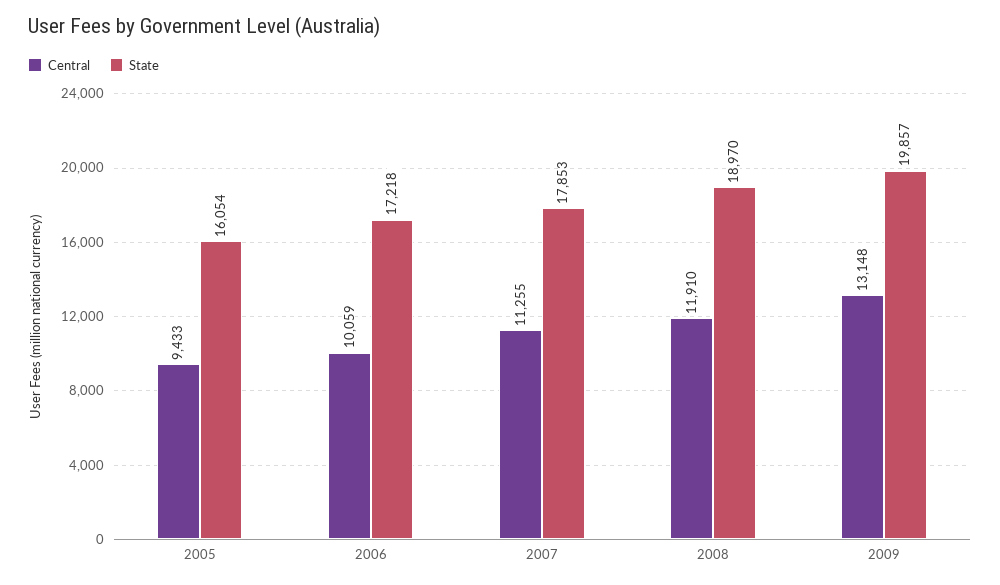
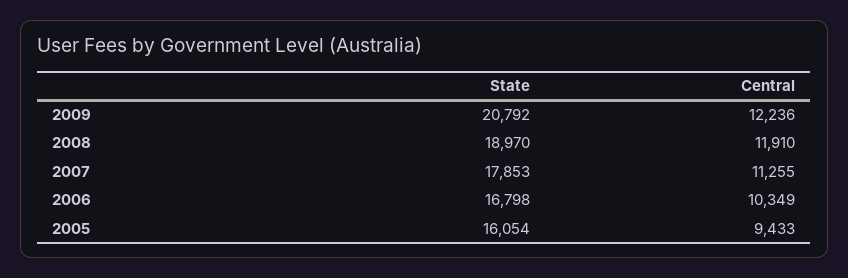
Central, 2006: 10059 -> 10349
State, 2006: 17218 -> 16798
Central, 2009: 13148 -> 12236
State, 2009: 19857 -> 20792

